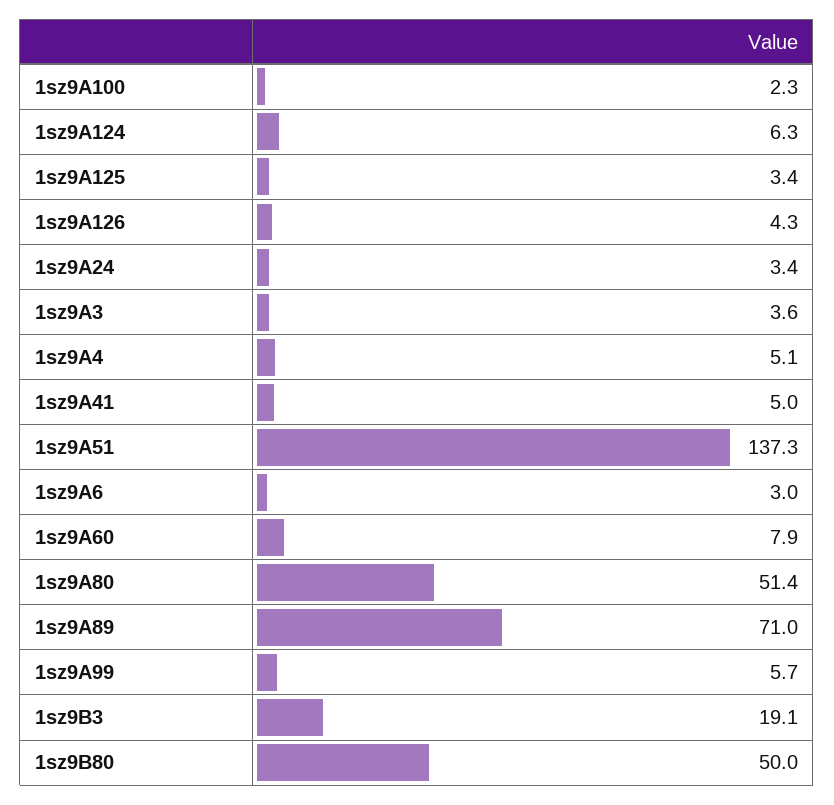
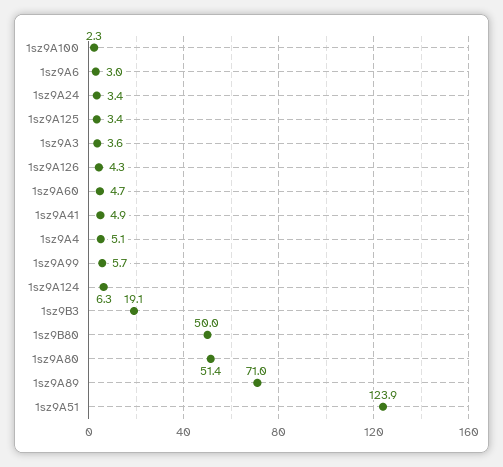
1sz9A41: 5 -> 4.9
1sz9A51: 137.3 -> 123.9
1sz9A60: 7.9 -> 4.7

